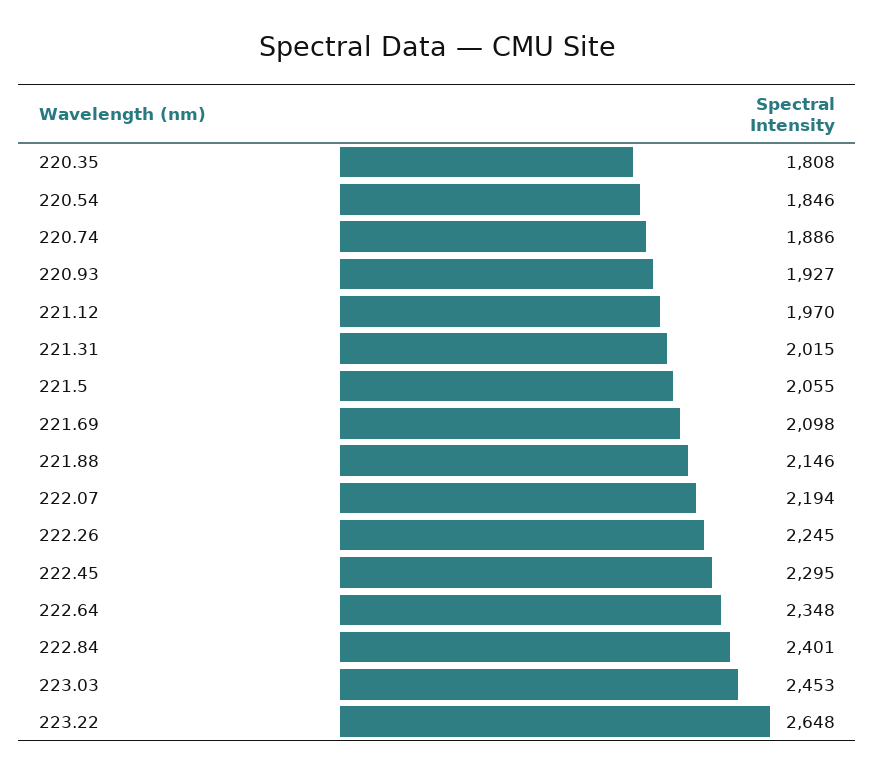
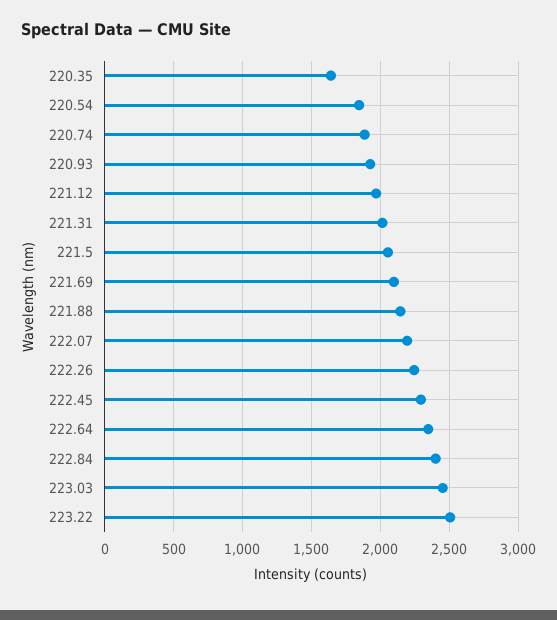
220.35: 1808 -> 1650
223.22: 2648 -> 2500

